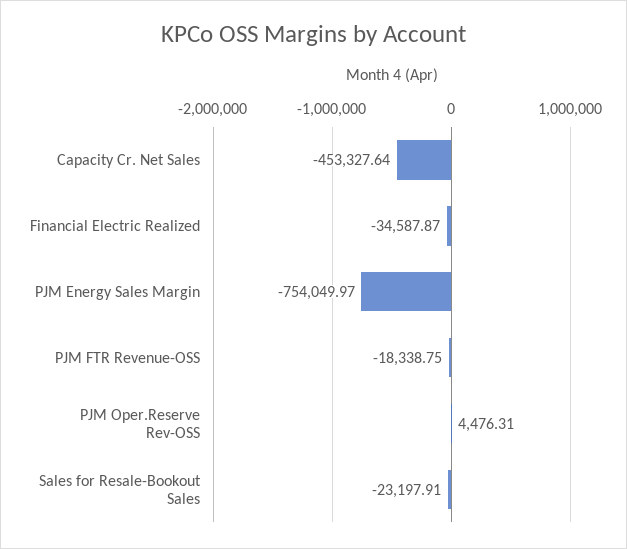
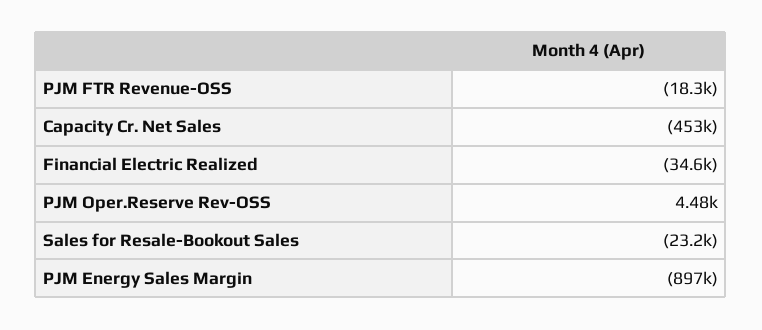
PJM Energy Sales Margin: -754049.97 -> -897000

